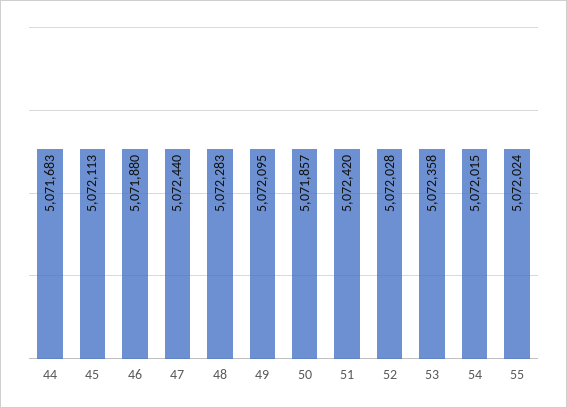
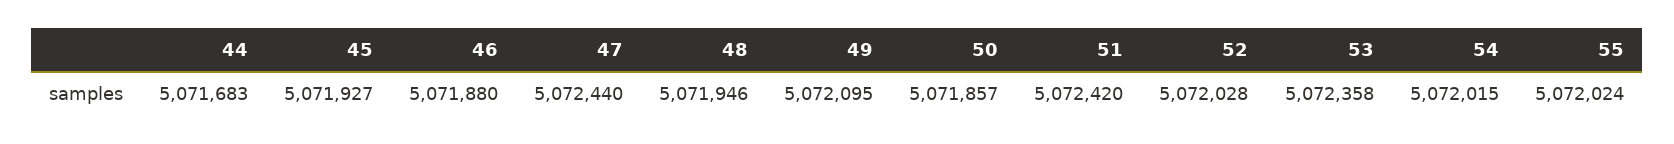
45: 5072113 -> 5071927
48: 5072283 -> 5071946

